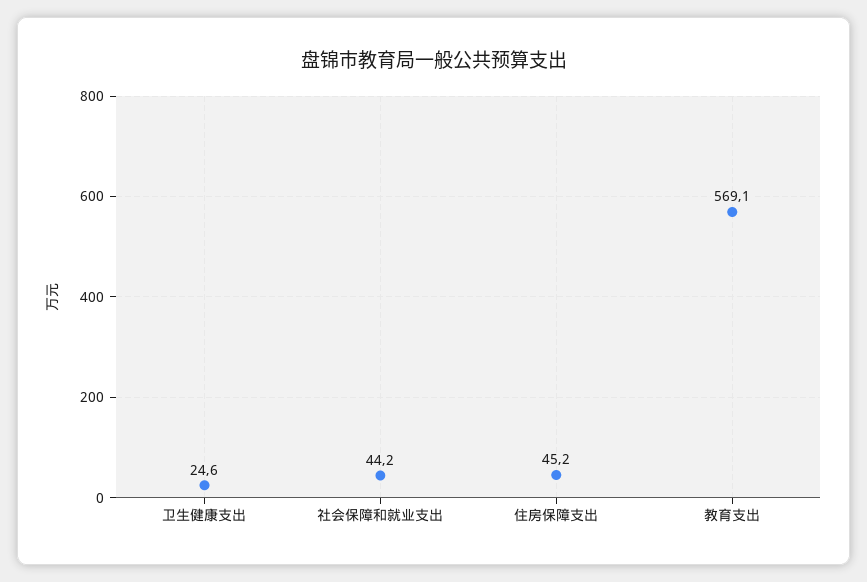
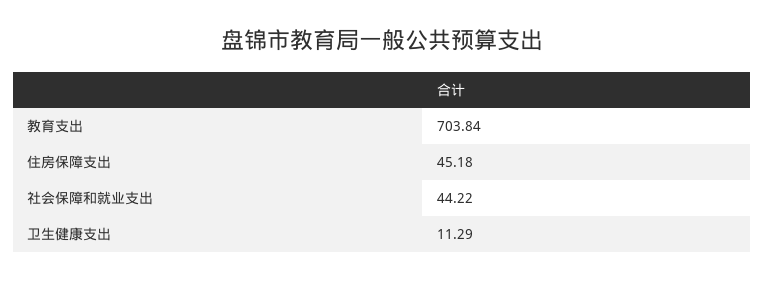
卫生健康支出: 24.6 -> 11.29
教育支出: 569.1 -> 703.84

